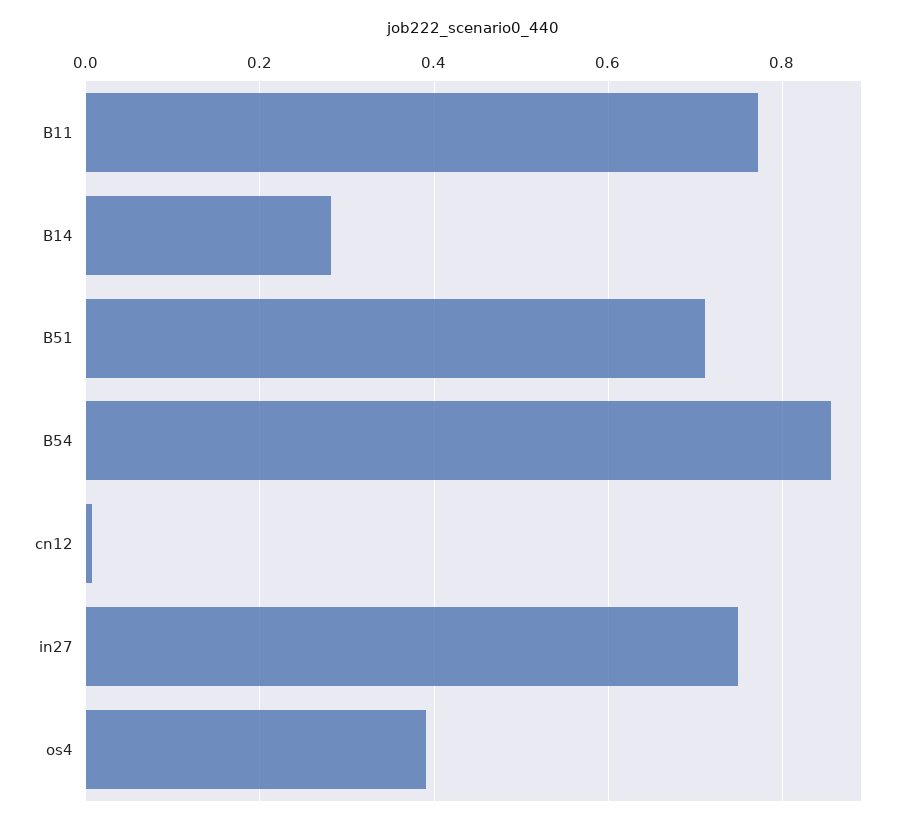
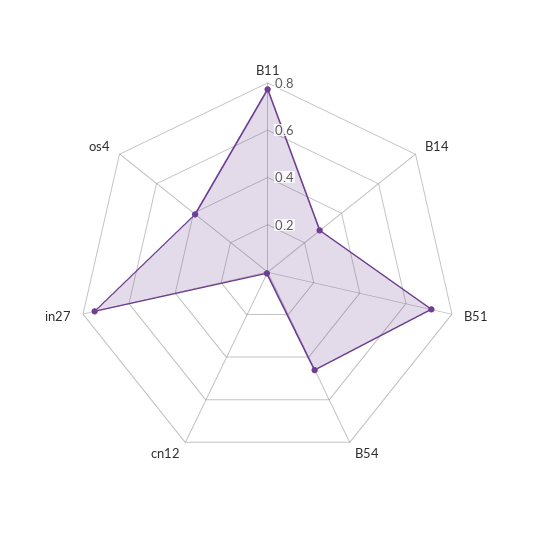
B54: 0.86 -> 0.45

